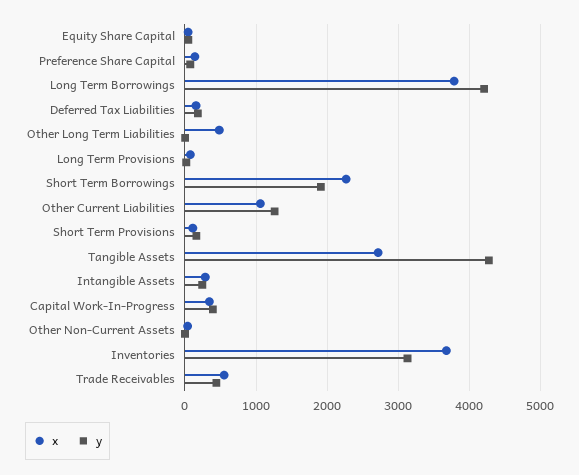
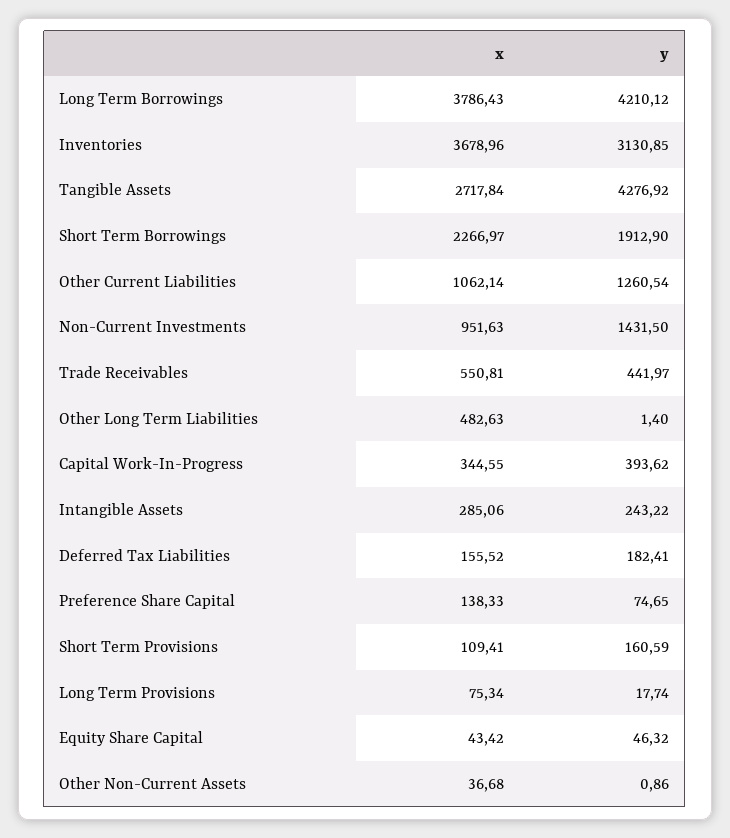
x, Non-Current Investments: none -> 951.63
y, Non-Current Investments: none -> 1431.5

